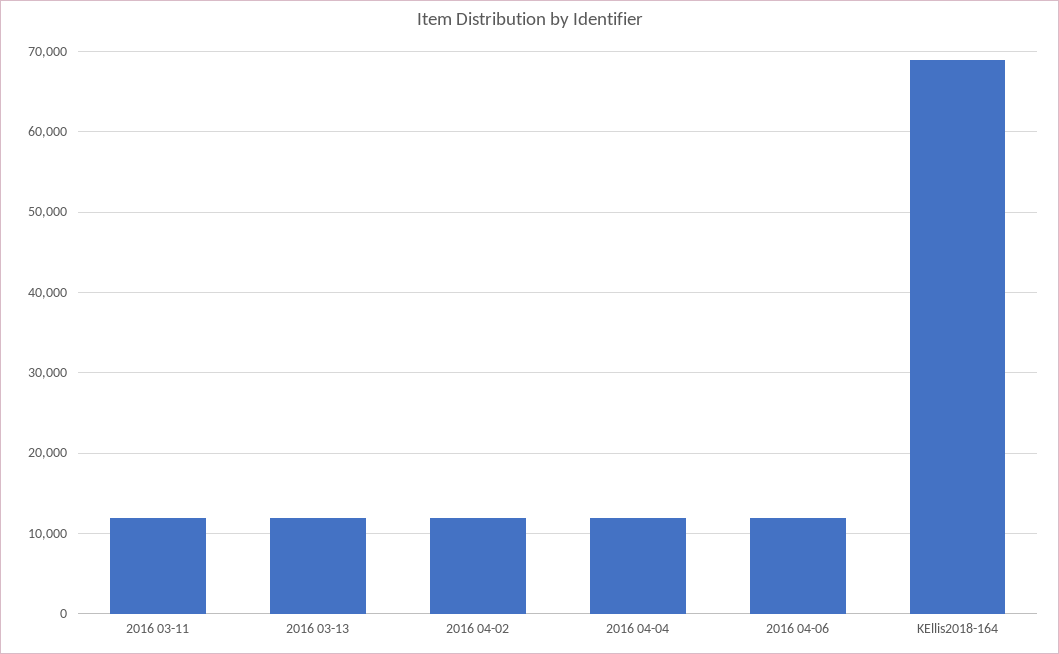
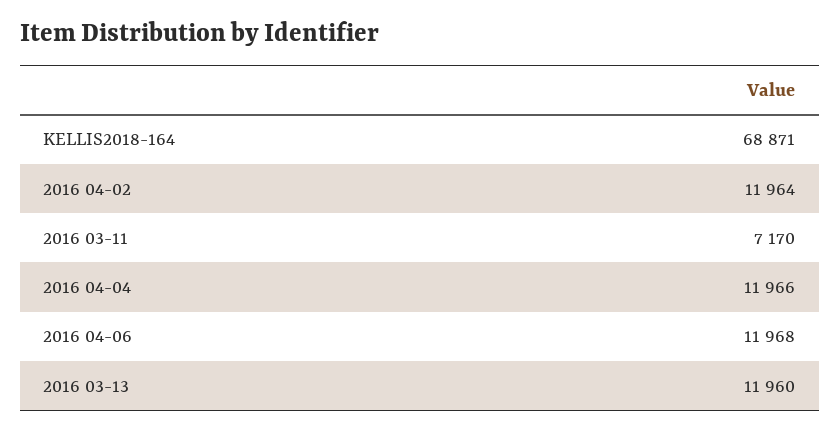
2016 03-11: 12000 -> 7170

